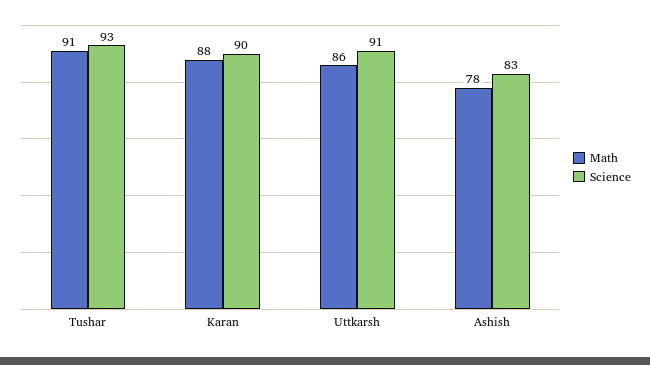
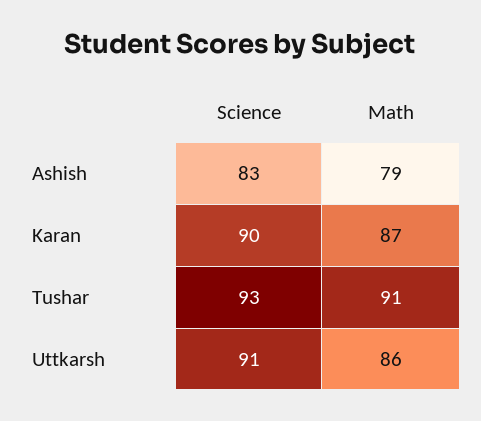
Math, Karan: 88 -> 87
Math, Ashish: 78 -> 79

